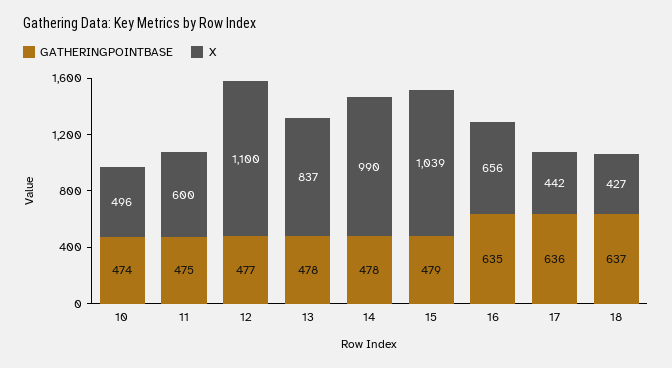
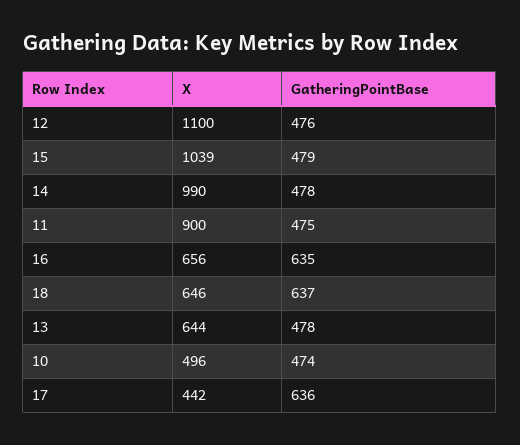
X, 11: 600 -> 900
GATHERINGPOINTBASE, 12: 477 -> 476
X, 13: 837 -> 644
X, 18: 427 -> 646

